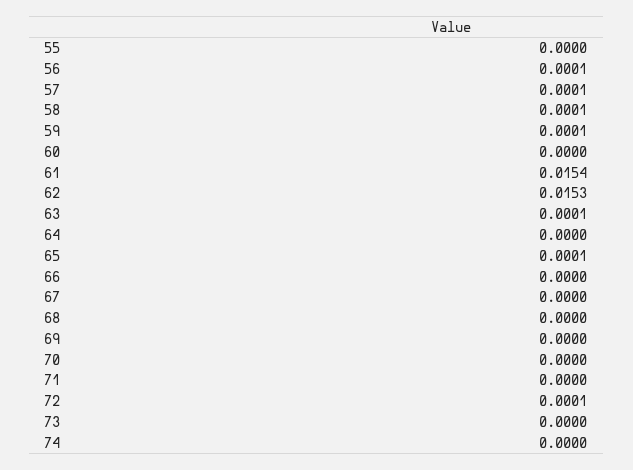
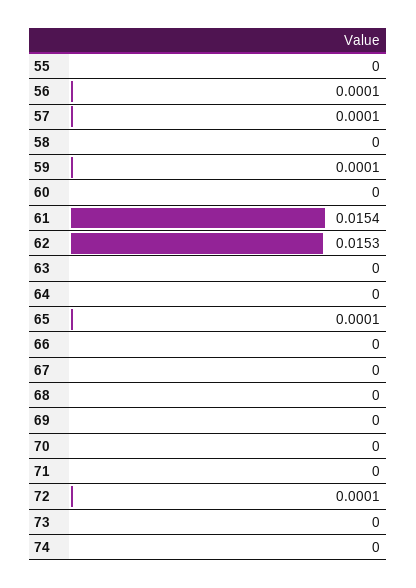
58: 0.0001 -> 0
63: 0.0001 -> 0

